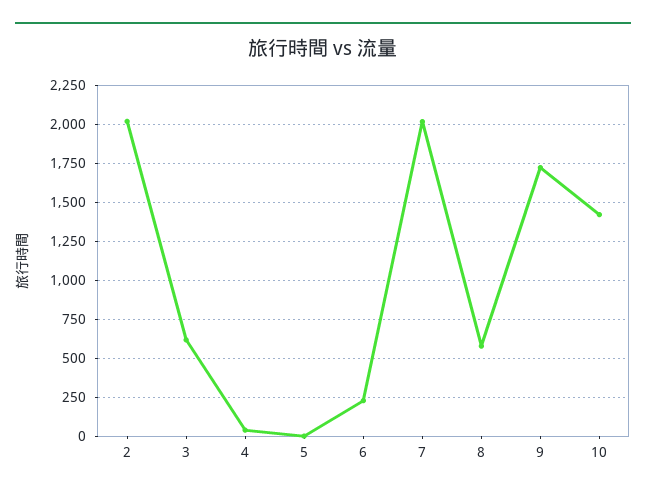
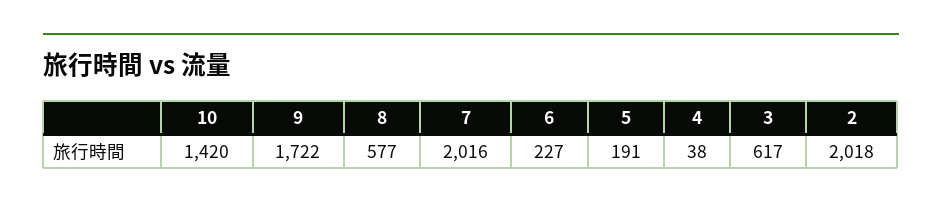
5: 0 -> 191

